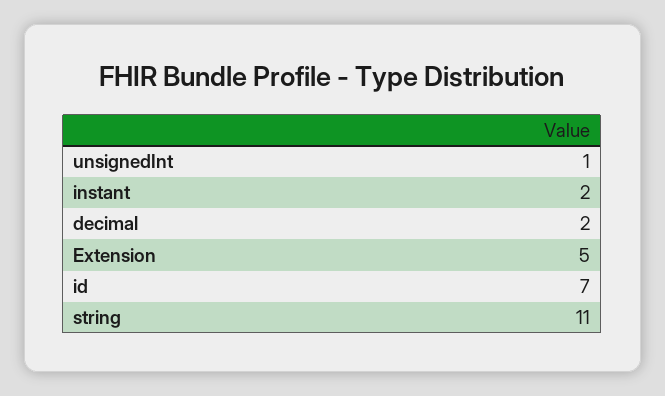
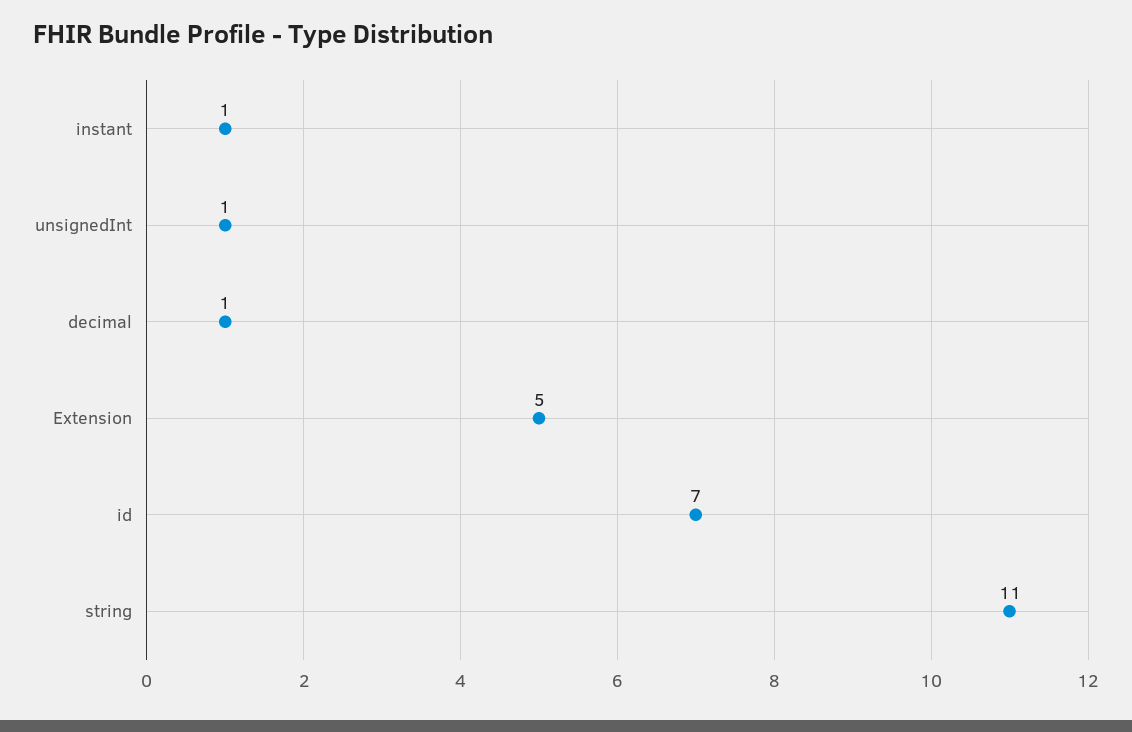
instant: 2 -> 1
decimal: 2 -> 1

